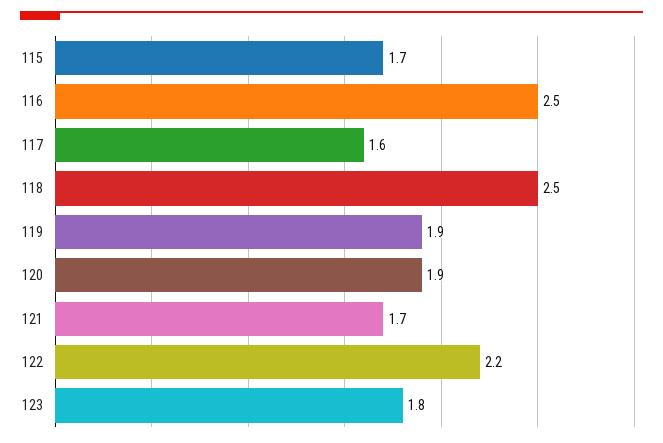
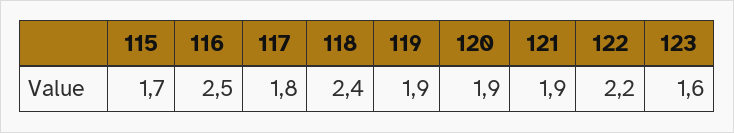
117: 1.6 -> 1.8
118: 2.5 -> 2.4
121: 1.7 -> 1.9
123: 1.8 -> 1.6

